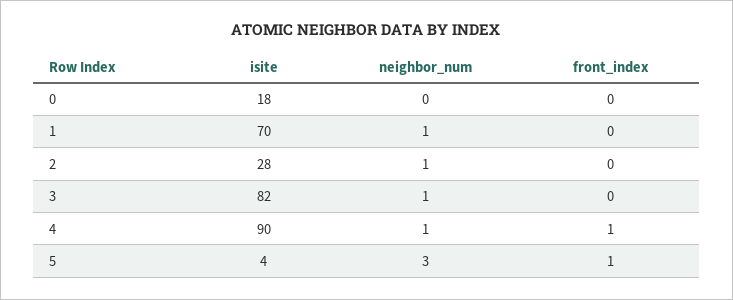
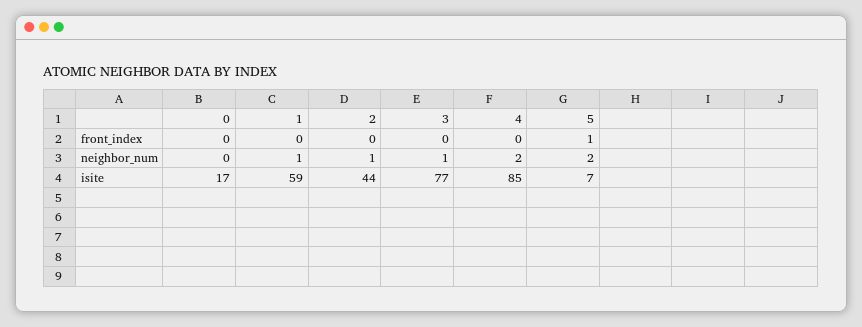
isite, 0: 18 -> 17
isite, 1: 70 -> 59
isite, 2: 28 -> 44
isite, 3: 82 -> 77
isite, 4: 90 -> 85
neighbor_num, 4: 1 -> 2
front_index, 4: 1 -> 0
isite, 5: 4 -> 7
neighbor_num, 5: 3 -> 2

